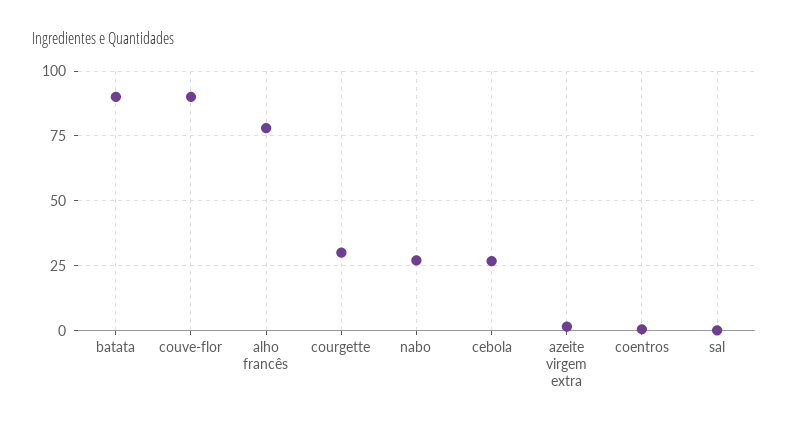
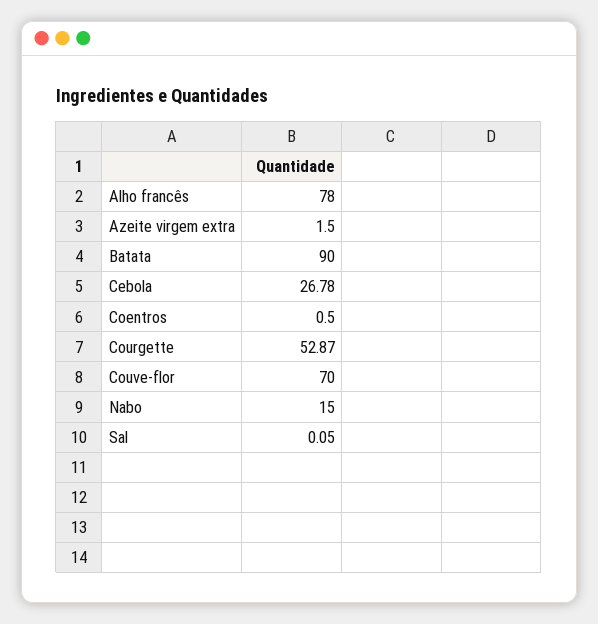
couve-flor: 90 -> 70
courgette: 30 -> 52.87
nabo: 27.5 -> 15

